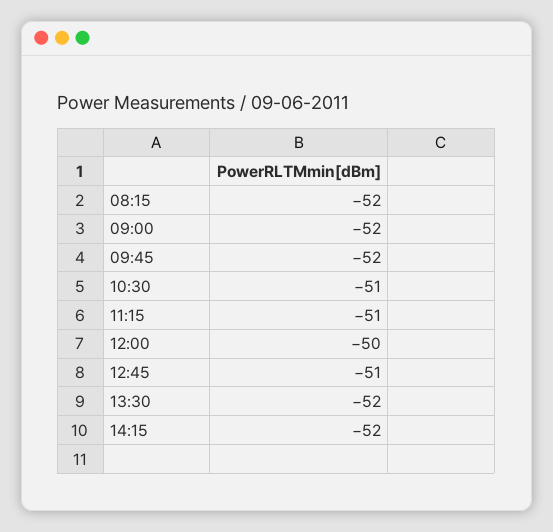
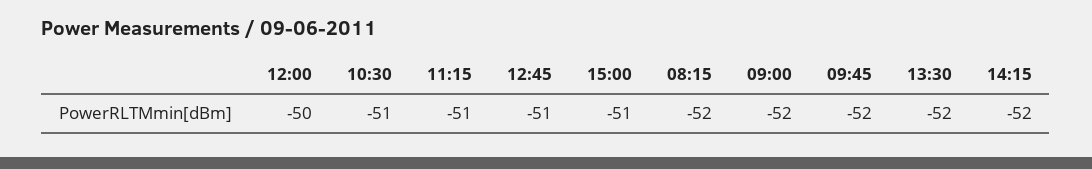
15:00: none -> -51

